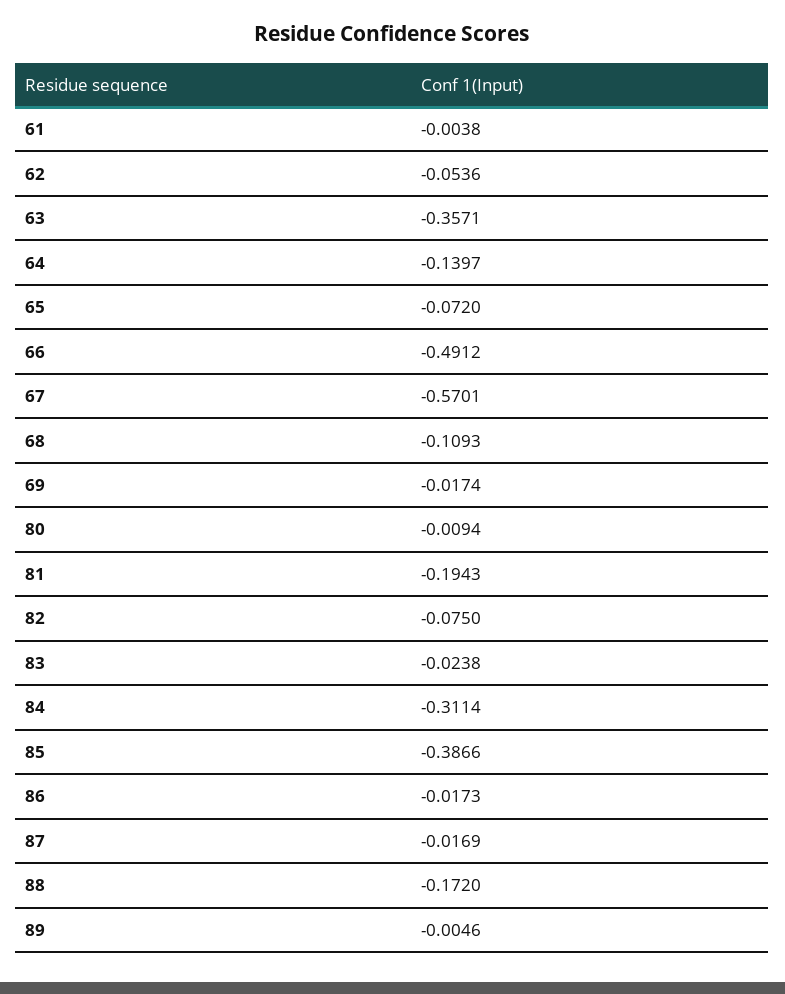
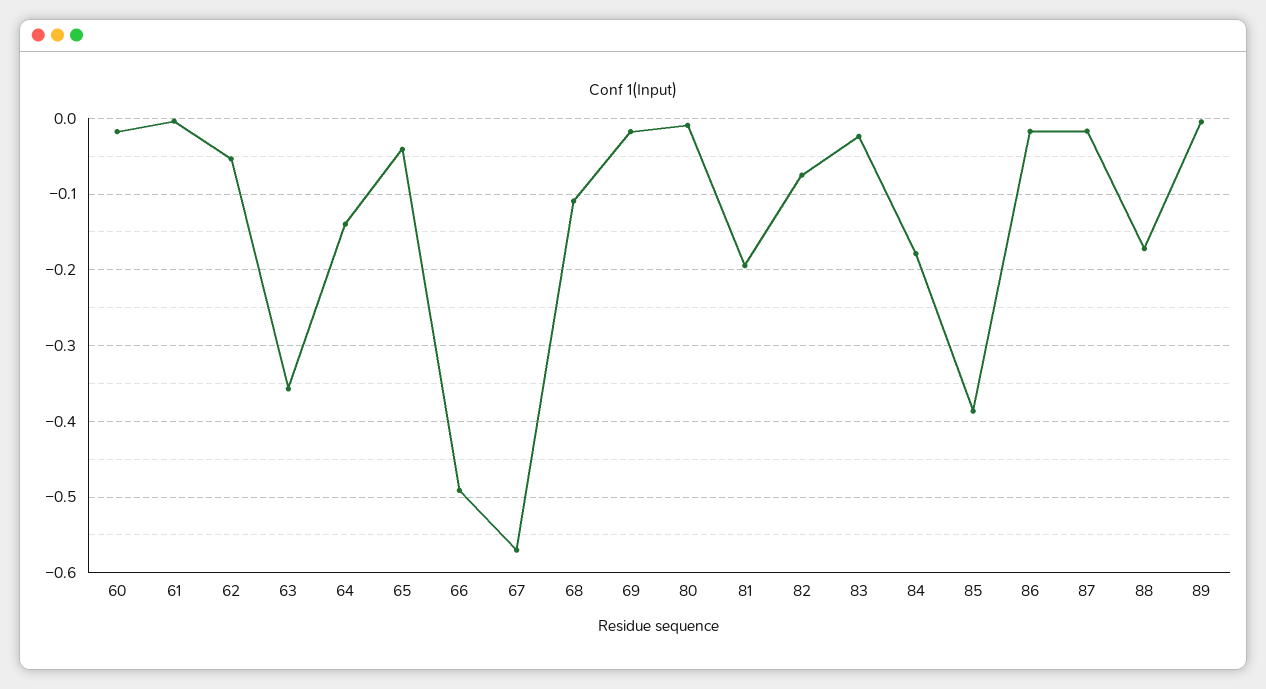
65: -0.072 -> -0.04
84: -0.3114 -> -0.18
60: none -> -0.02

